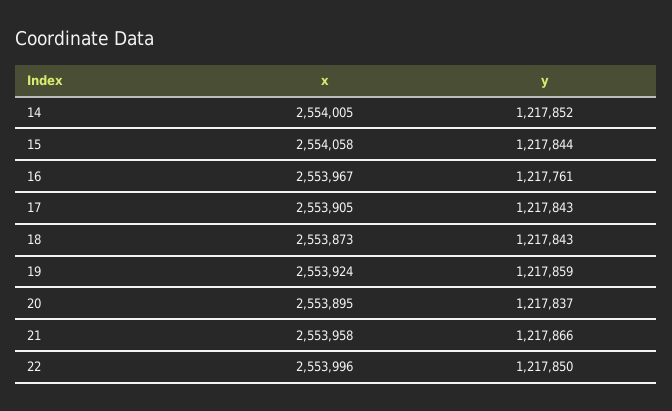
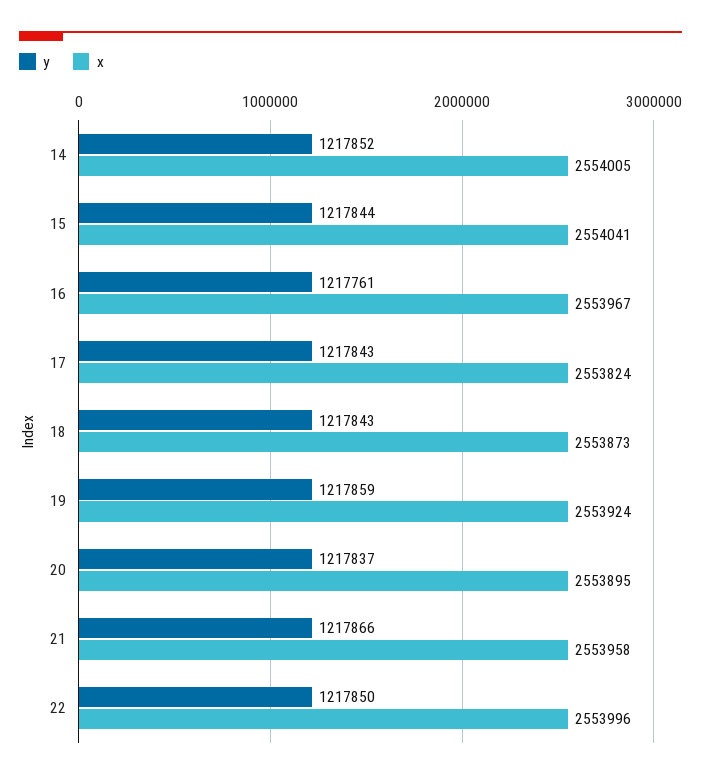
x, 15: 2554058 -> 2554041
x, 17: 2553905 -> 2553824

